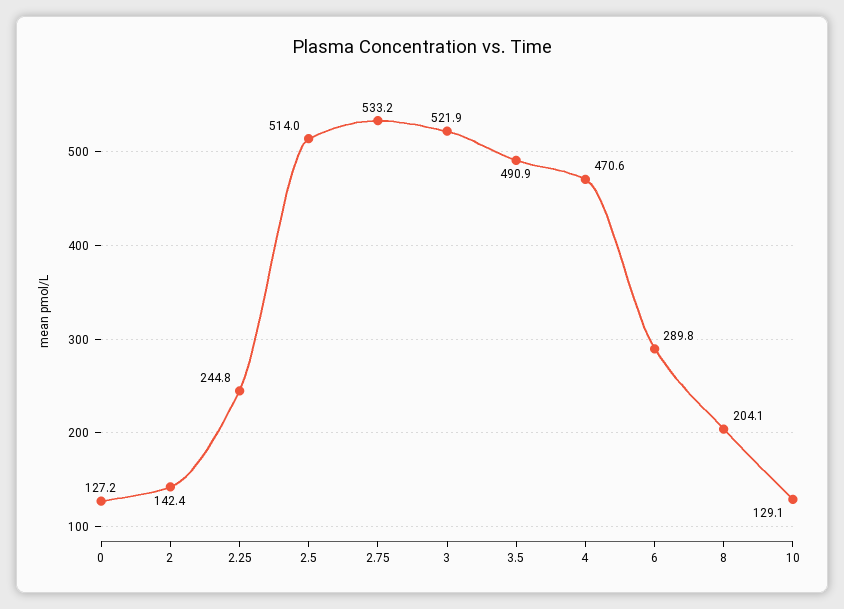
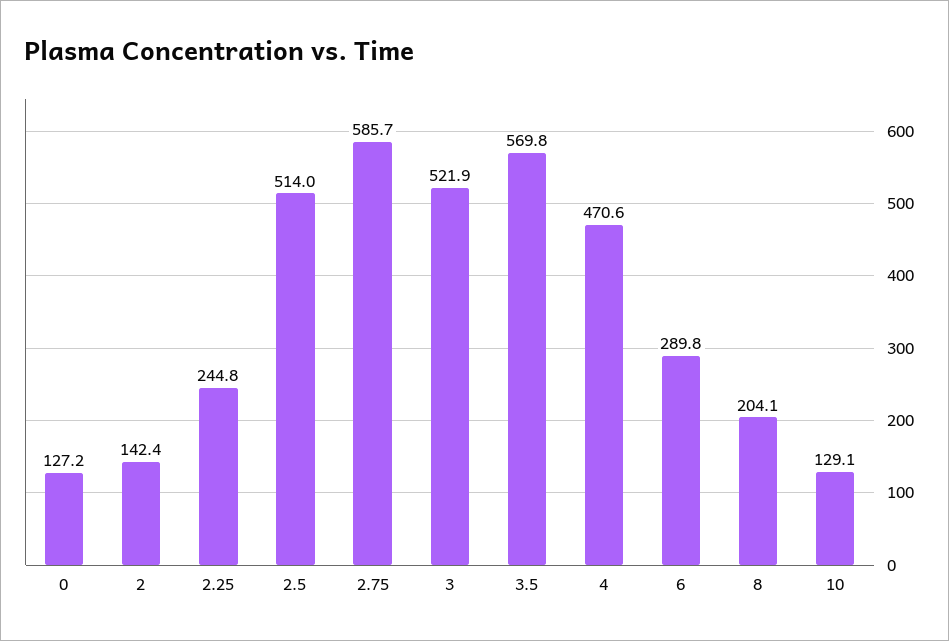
2.75: 533.2 -> 585.7
3.5: 490.9 -> 569.8

